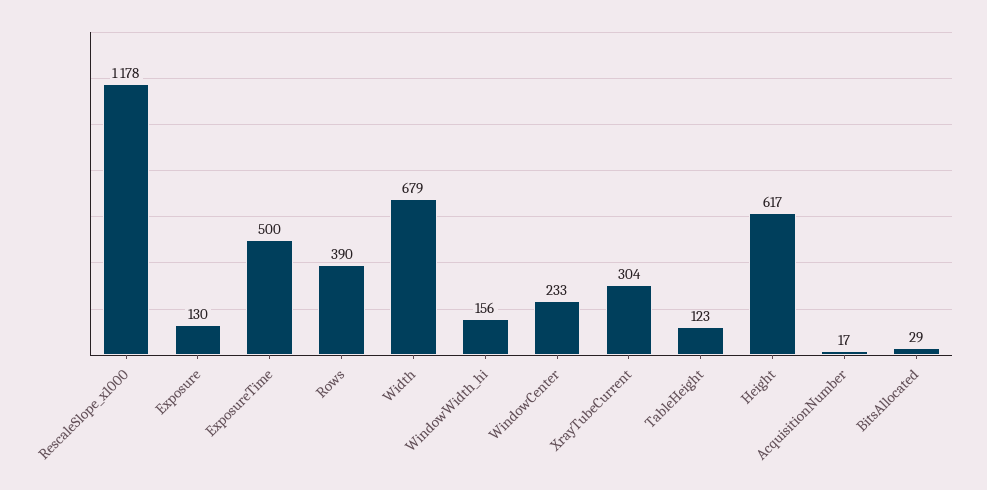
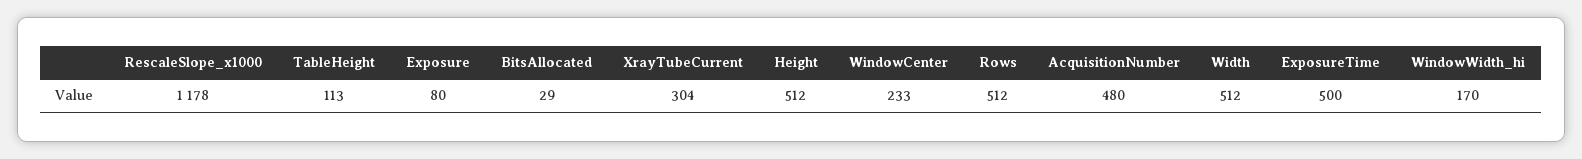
Exposure: 130 -> 80
Rows: 390 -> 512
Width: 679 -> 512
WindowWidth_hi: 156 -> 170
TableHeight: 123 -> 113
Height: 617 -> 512
AcquisitionNumber: 17 -> 480

